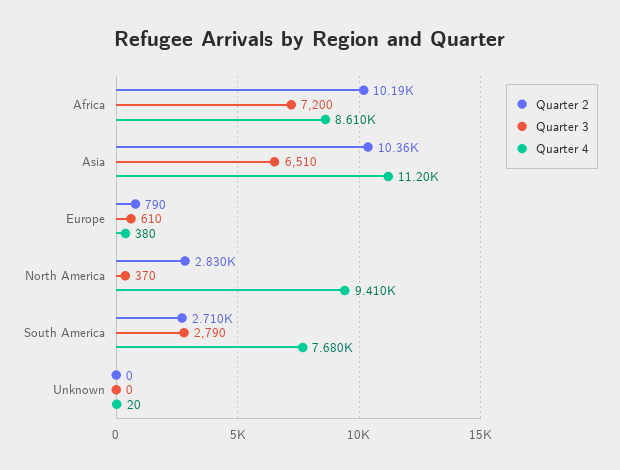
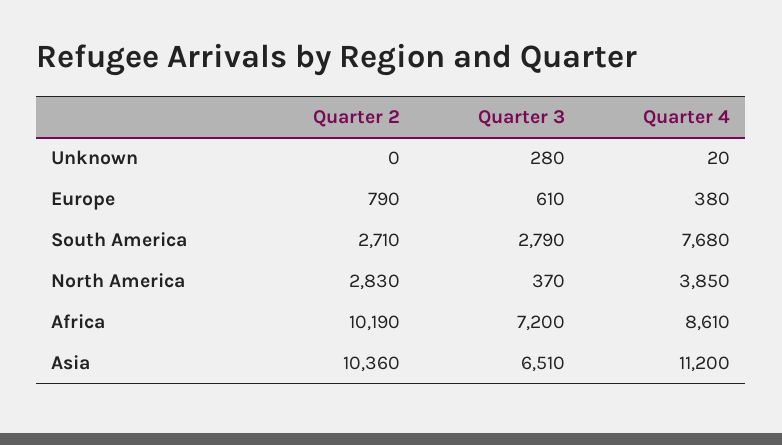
Quarter 4, North America: 9410 -> 3850
Quarter 3, Unknown: 0 -> 280

